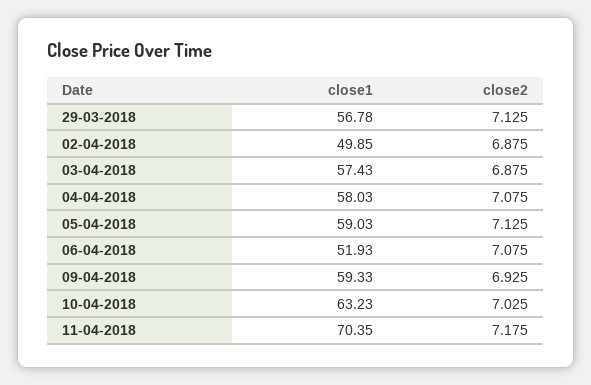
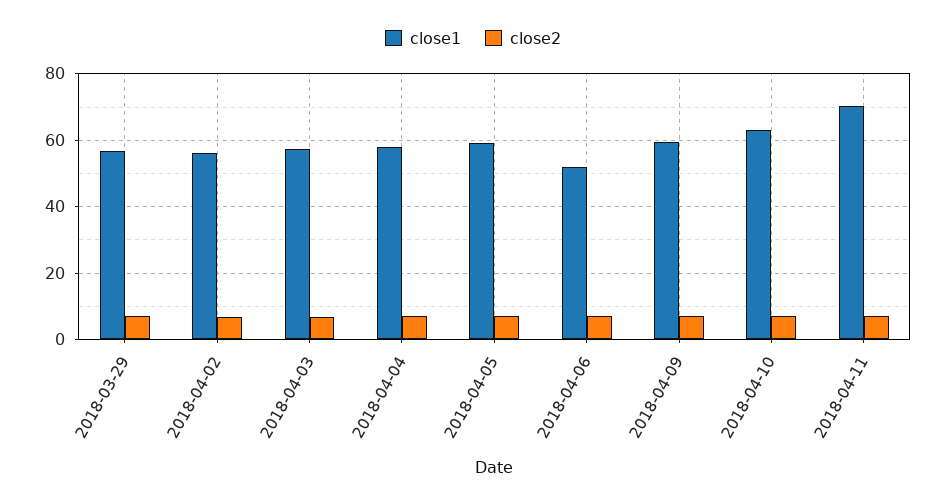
close1, 02-04-2018: 49.85 -> 56

